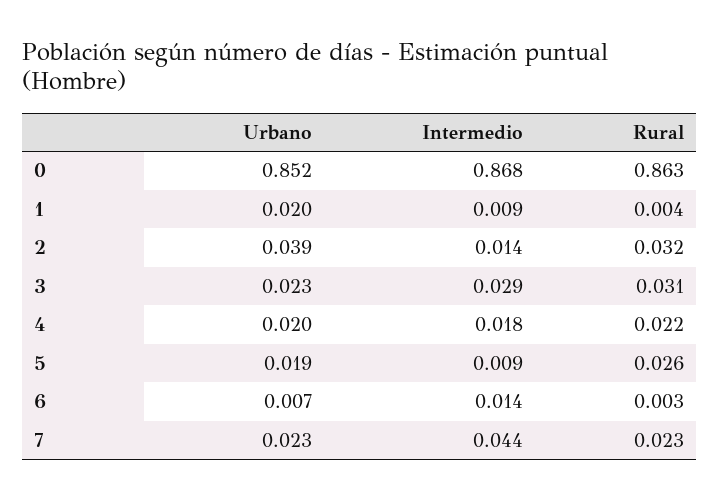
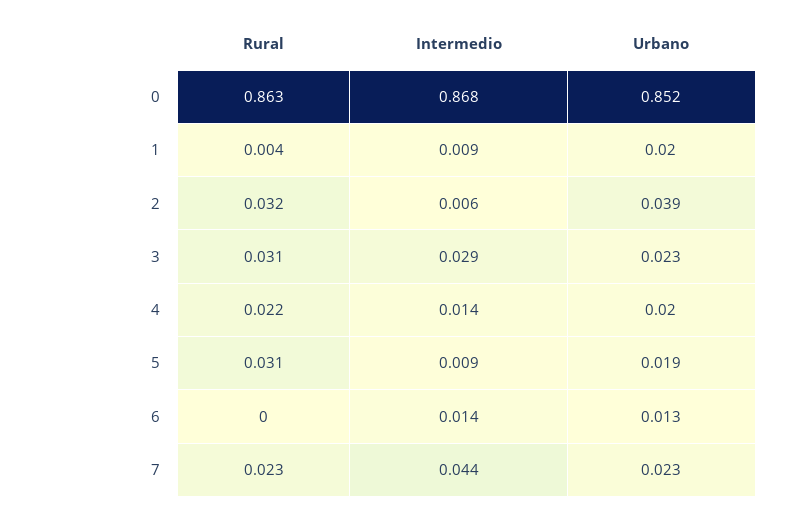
Intermedio, 2: 0.014 -> 0.006
Intermedio, 4: 0.018 -> 0.014
Rural, 5: 0.026 -> 0.031
Urbano, 6: 0.007 -> 0.013
Rural, 6: 0.003 -> 0

